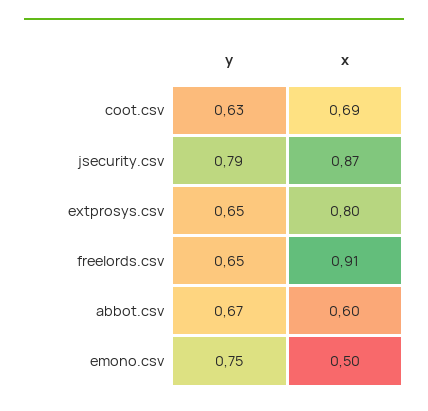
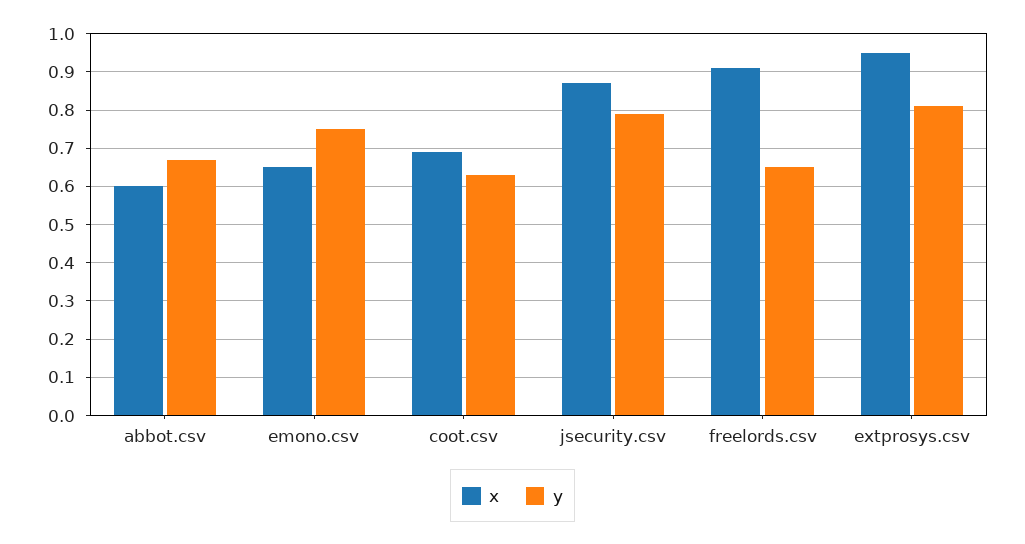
y, extprosys.csv: 0.65 -> 0.8
x, extprosys.csv: 0.8 -> 0.95
x, emono.csv: 0.5 -> 0.65

